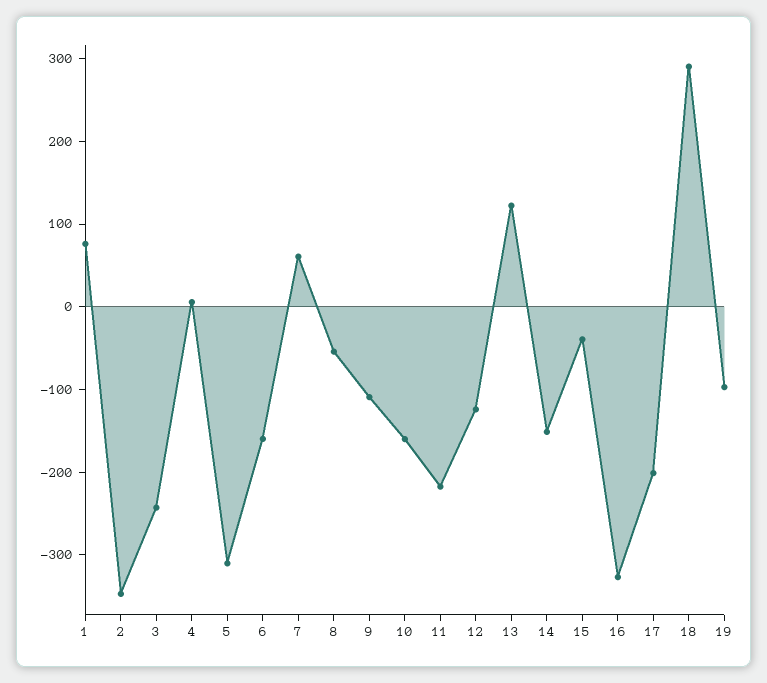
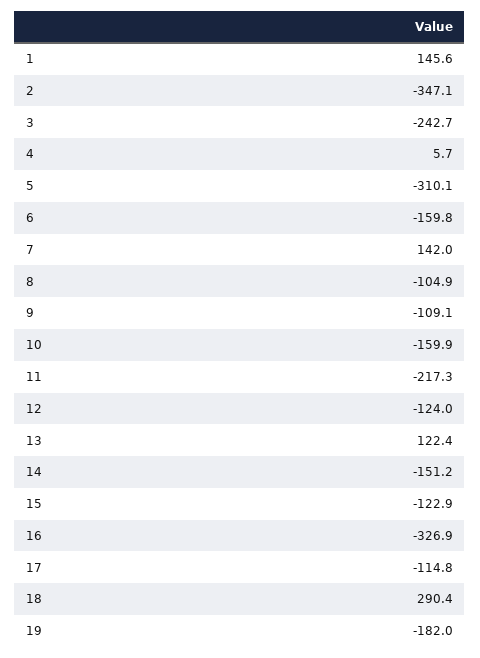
1: 80 -> 145.6
7: 60 -> 142
8: -60 -> -104.9
15: -40 -> -122.9
17: -200 -> -114.8
19: -100 -> -182

